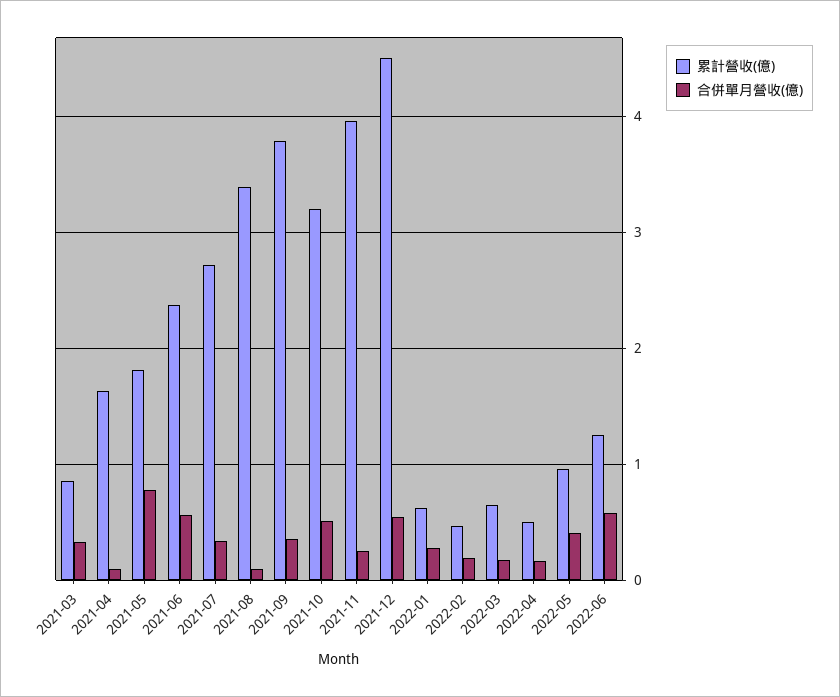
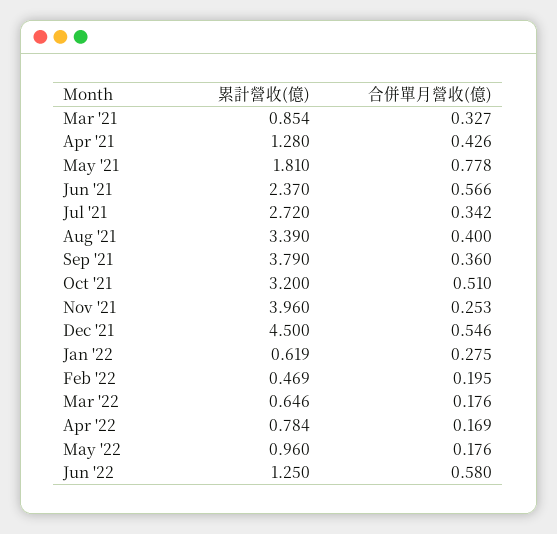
累計營收(億), 2021-04: 1.6 -> 1.28
合併單月營收(億), 2021-04: 0.1 -> 0.426
合併單月營收(億), 2021-08: 0.1 -> 0.4
累計營收(億), 2022-04: 0.5 -> 0.784
合併單月營收(億), 2022-05: 0.4 -> 0.176

